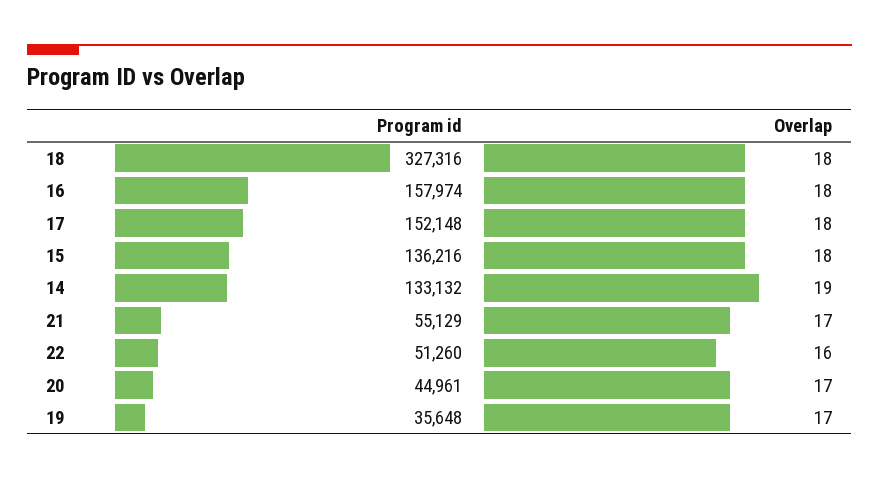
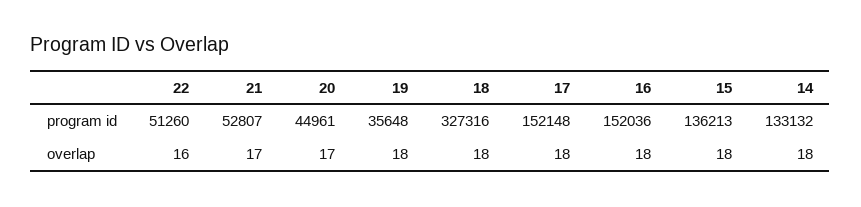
Program id, 16: 157974 -> 152036
Program id, 15: 136216 -> 136213
Overlap, 14: 19 -> 18
Program id, 21: 55129 -> 52807
Overlap, 19: 17 -> 18

